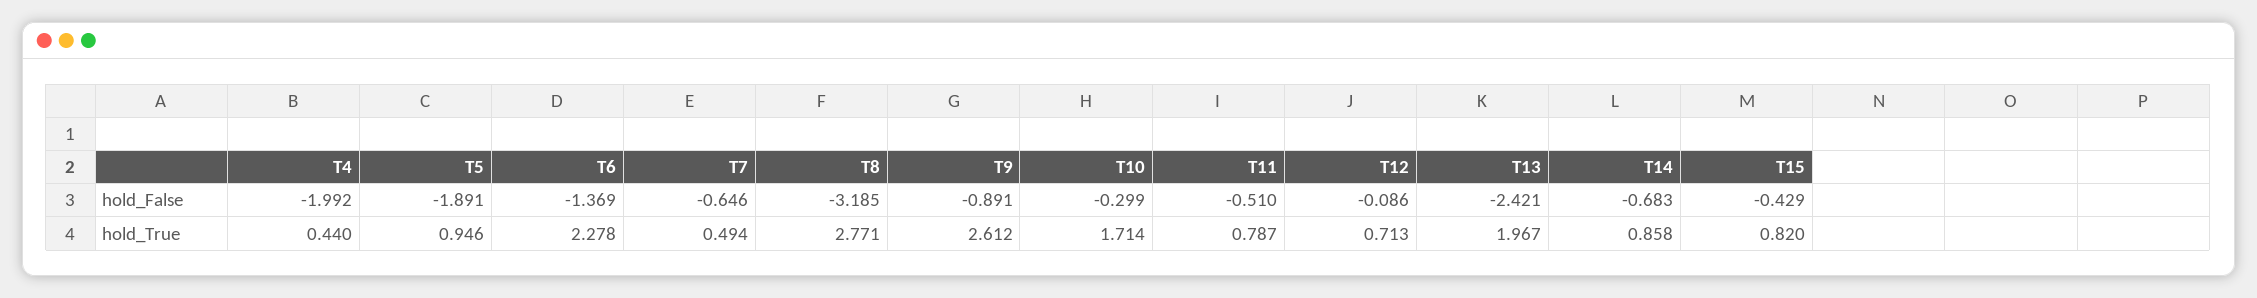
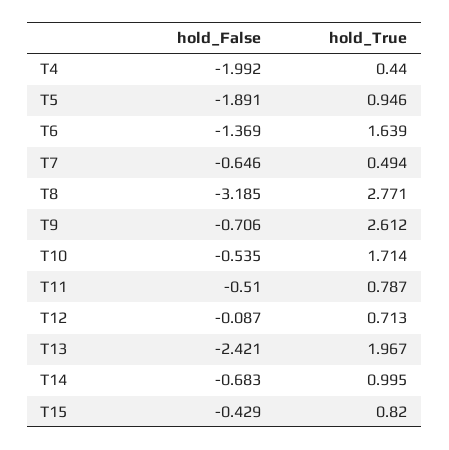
T9, hold_False: -0.891 -> -0.706
T10, hold_False: -0.299 -> -0.535
T12, hold_False: -0.086 -> -0.087
T6, hold_True: 2.278 -> 1.639
T14, hold_True: 0.858 -> 0.995

